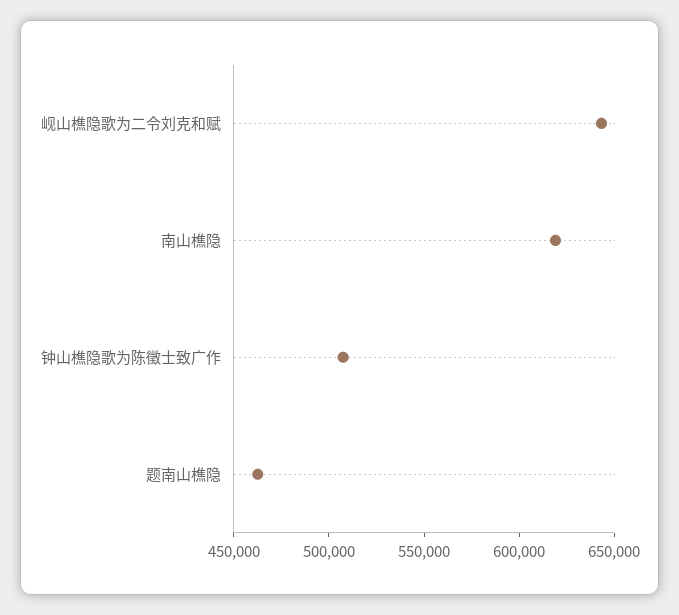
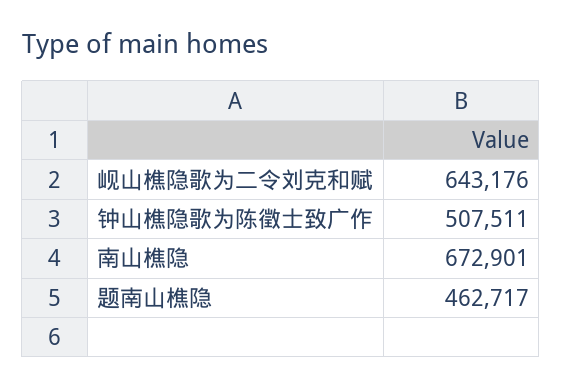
南山樵隐: 620000 -> 672901

